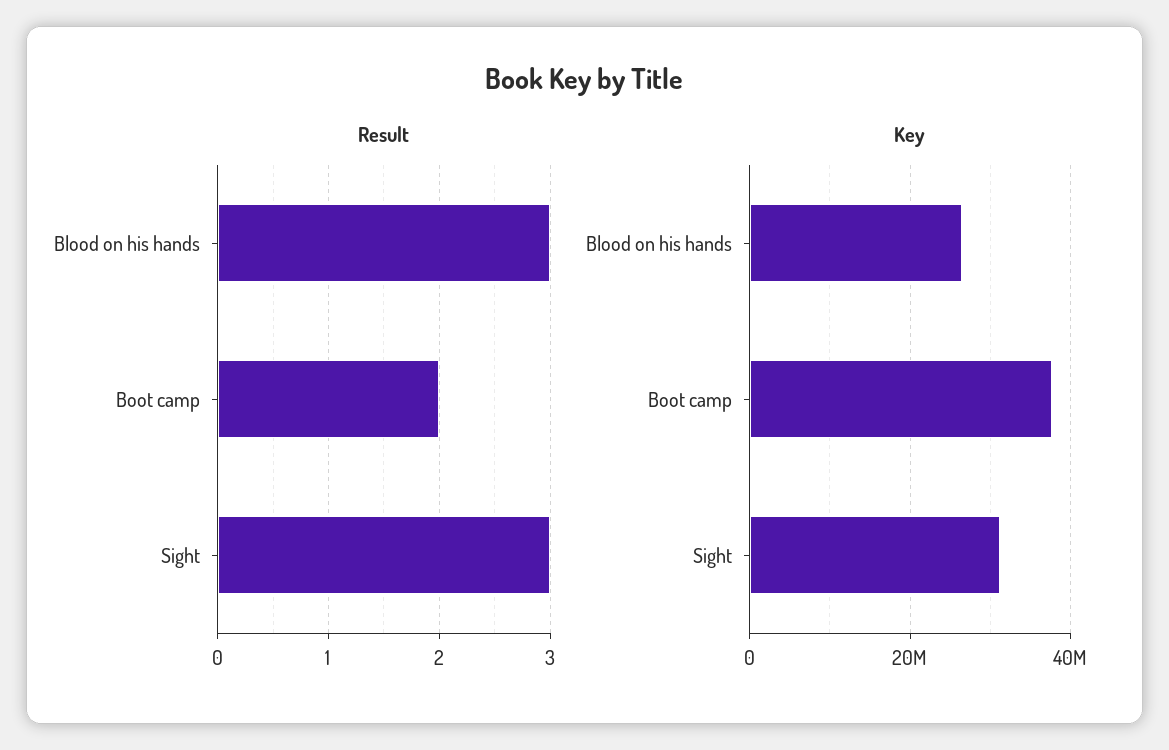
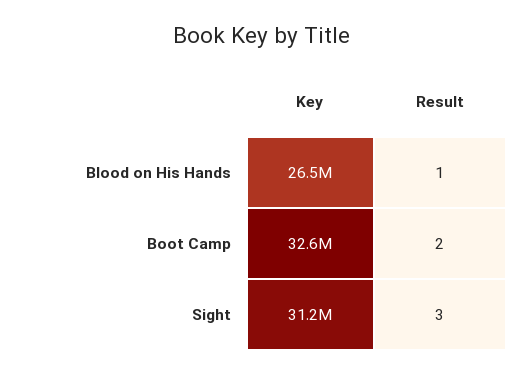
Result, Blood on his hands: 3 -> 1
Key, Boot camp: 38000000 -> 32600000

